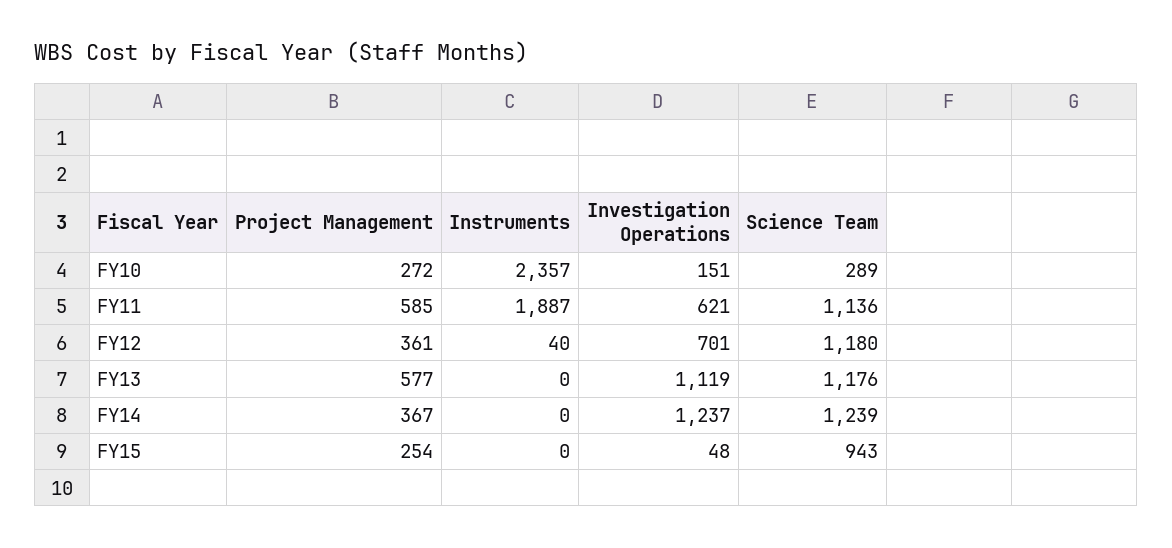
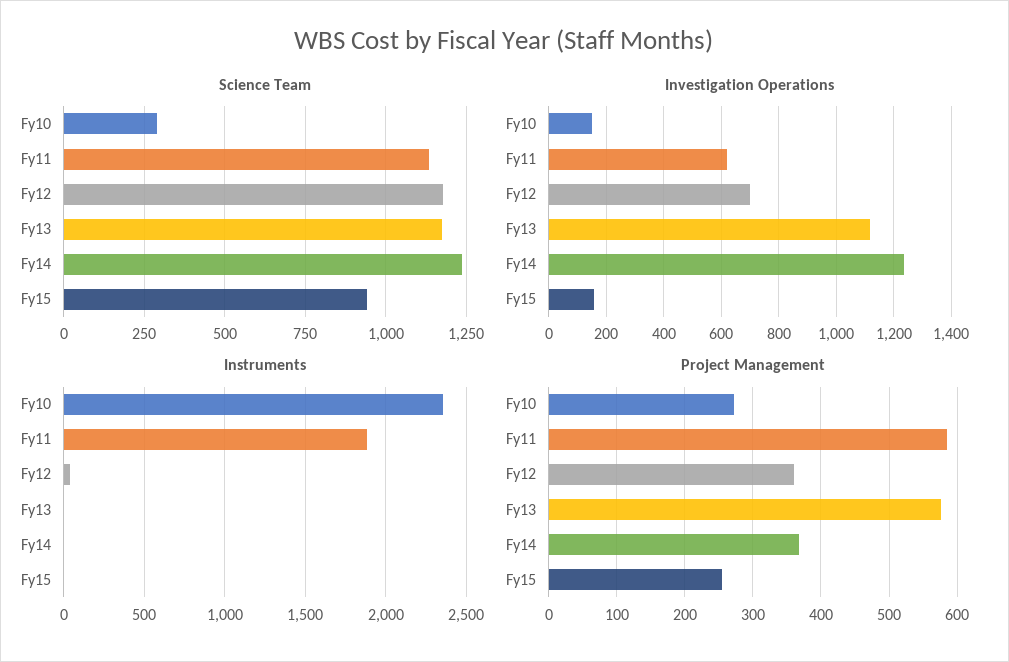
Investigation Operations, FY15: 48 -> 150

